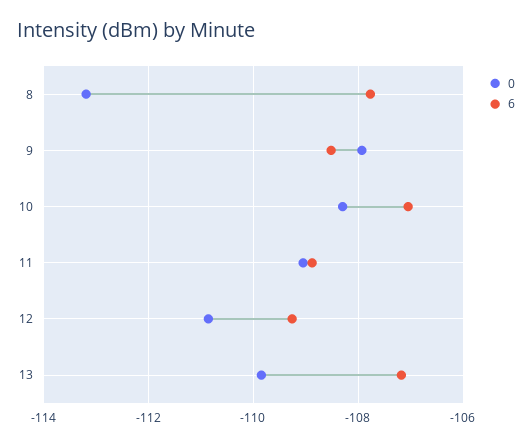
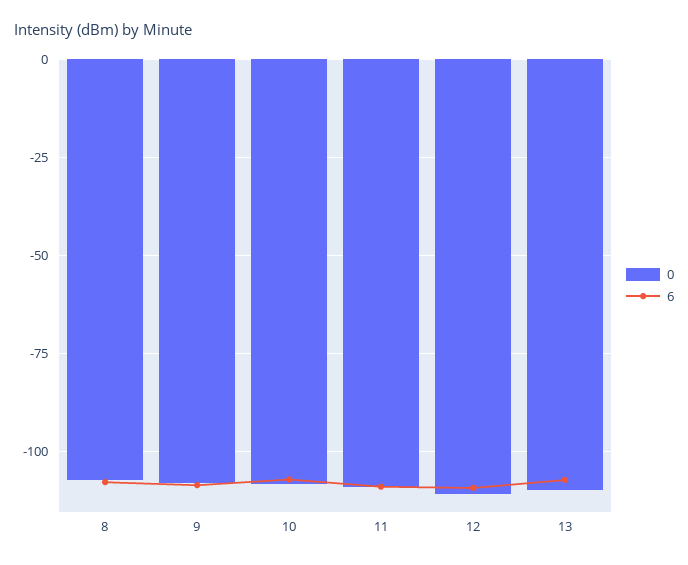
0, 8: -113.2 -> -107.5

